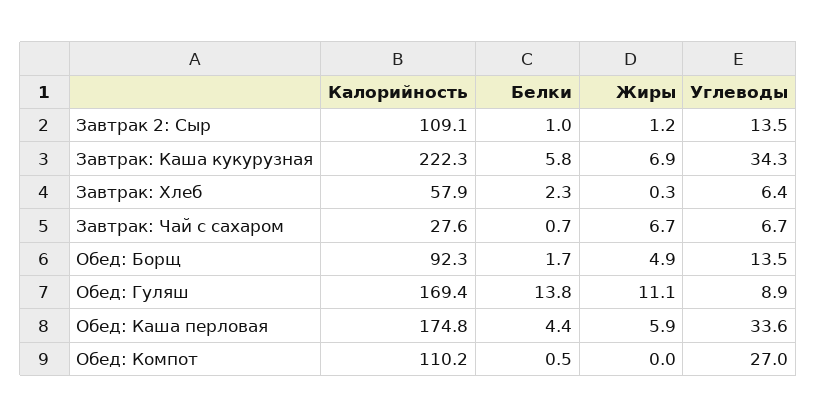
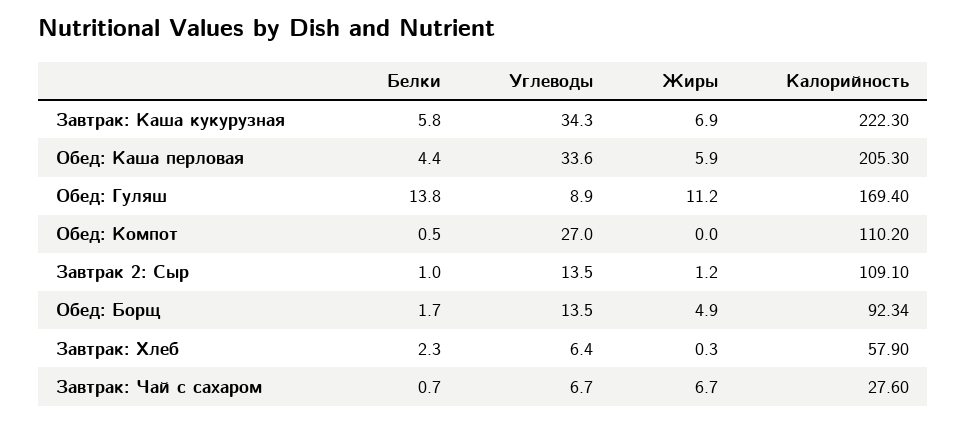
Жиры, Обед: Гуляш: 11.1 -> 11.2
Калорийность, Обед: Каша перловая: 174.8 -> 205.3

